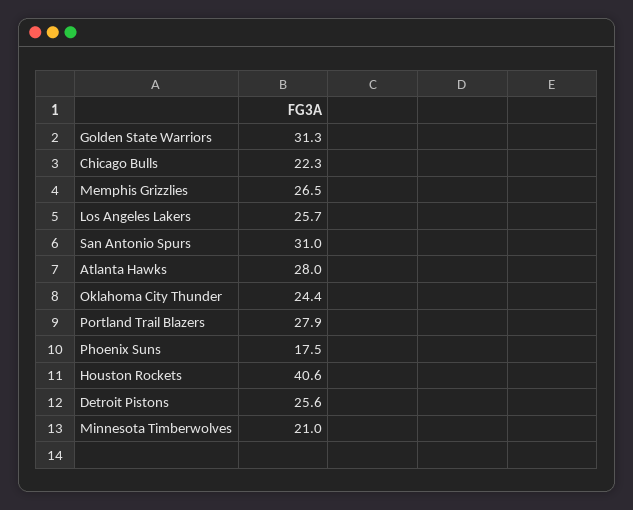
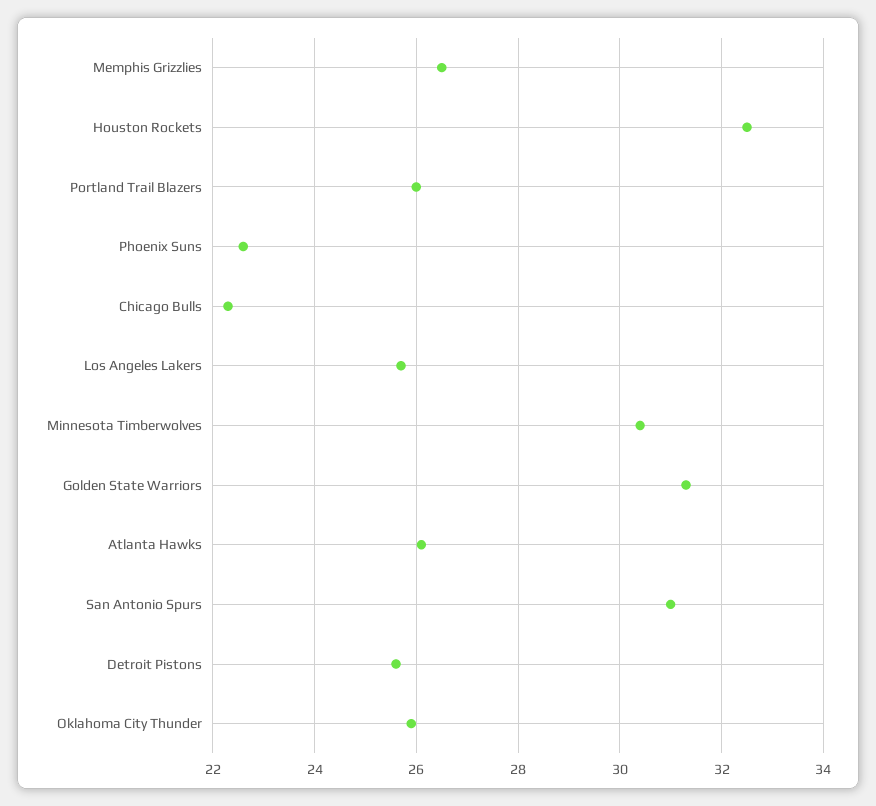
Atlanta Hawks: 28 -> 26
Oklahoma City Thunder: 24.4 -> 26
Portland Trail Blazers: 27.9 -> 26
Phoenix Suns: 17.5 -> 22.5
Houston Rockets: 40.6 -> 32.5
Minnesota Timberwolves: 21 -> 30.5

